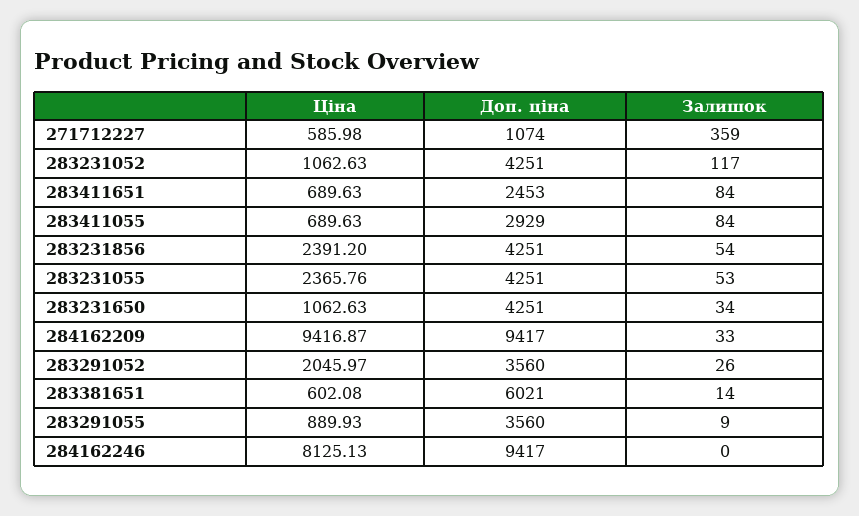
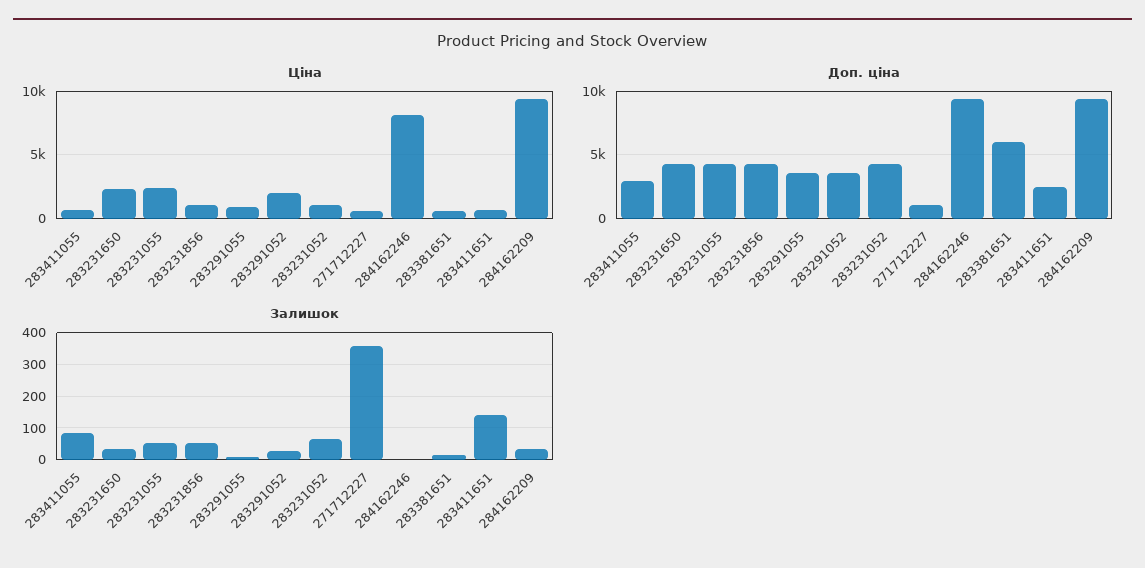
Залишок, 283231052: 117 -> 60
Залишок, 283411651: 84 -> 140
Ціна, 283231856: 2391.2 -> 1000
Ціна, 283231650: 1062.63 -> 2500

